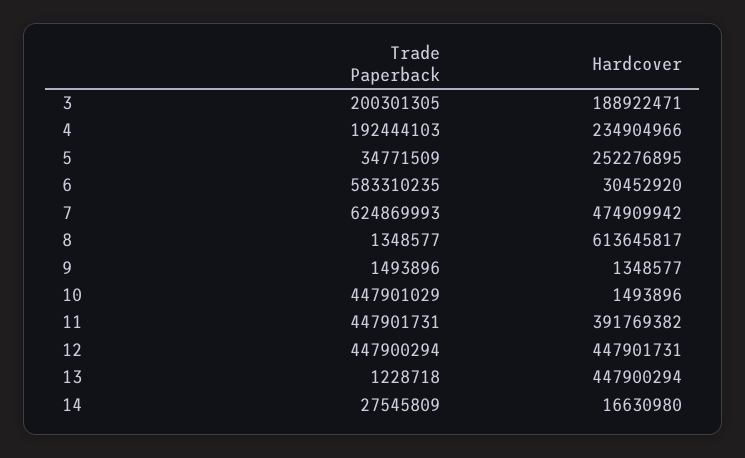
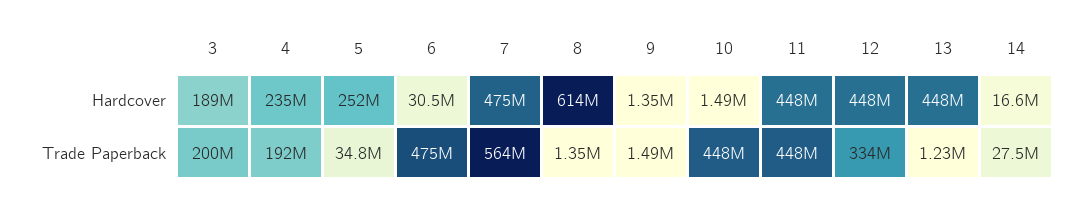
Trade Paperback, 6: 583310235 -> 475000000
Trade Paperback, 7: 624869993 -> 564000000
Hardcover, 11: 391769382 -> 448000000
Trade Paperback, 12: 447900294 -> 334000000

